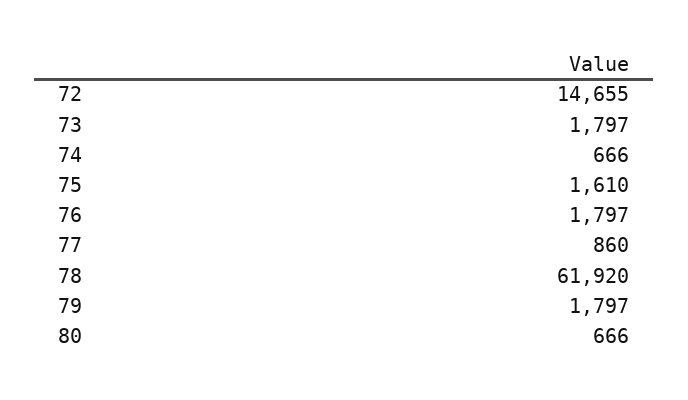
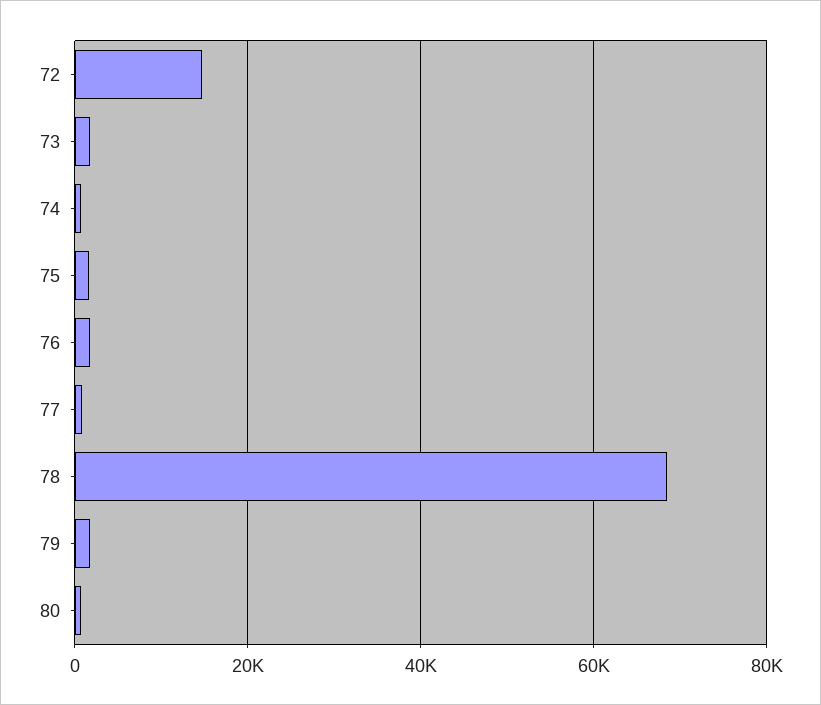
78: 61920 -> 68000

